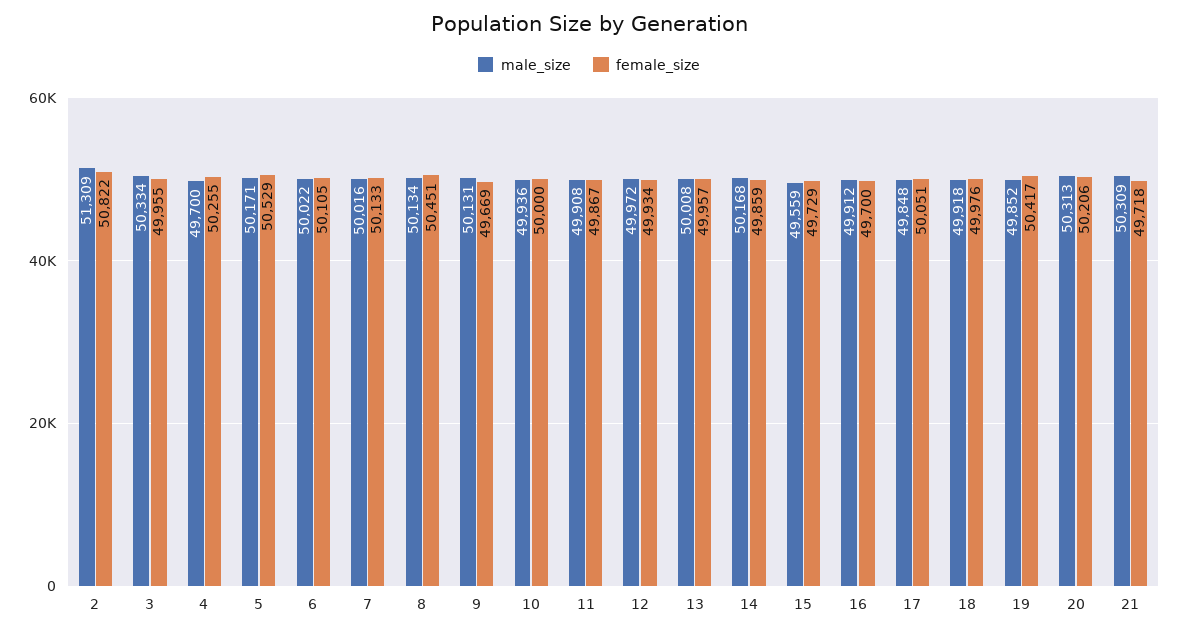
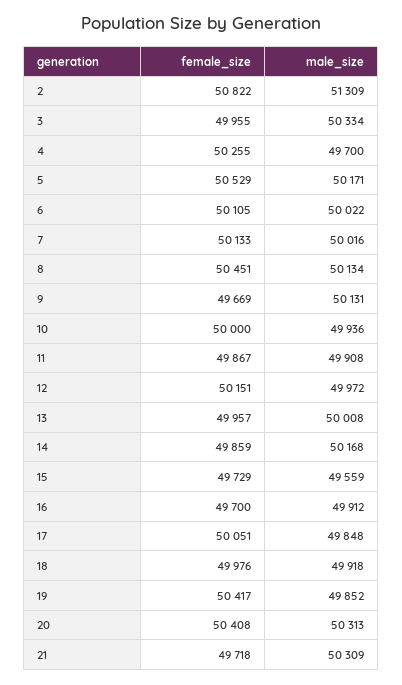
female_size, 12: 49934 -> 50151
female_size, 20: 50206 -> 50408

